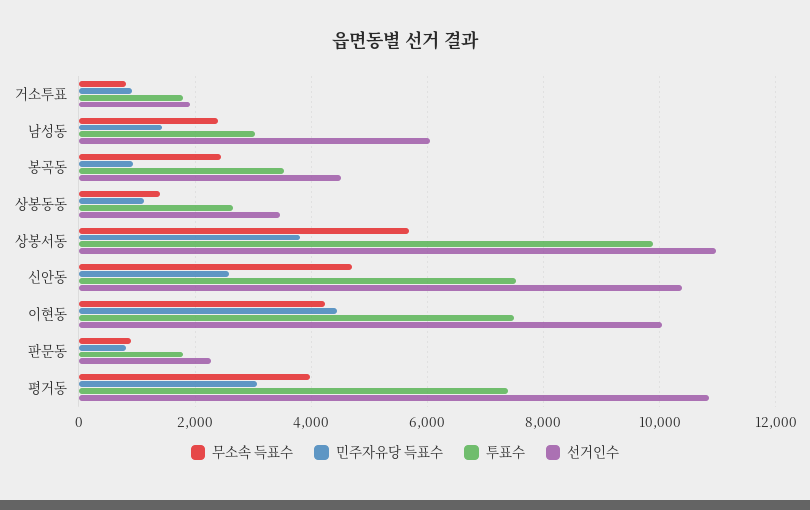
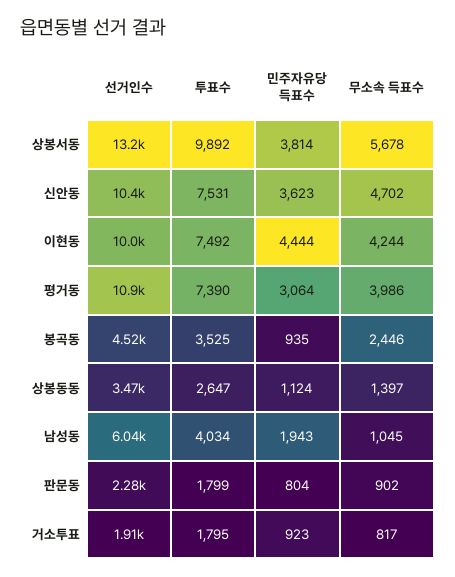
무소속 득표수, 남성동: 2400 -> 1045
민주자유당 득표수, 남성동: 1400 -> 1943
투표수, 남성동: 3000 -> 4034
선거인수, 상봉서동: 11000 -> 13200
민주자유당 득표수, 신안동: 2600 -> 3623

